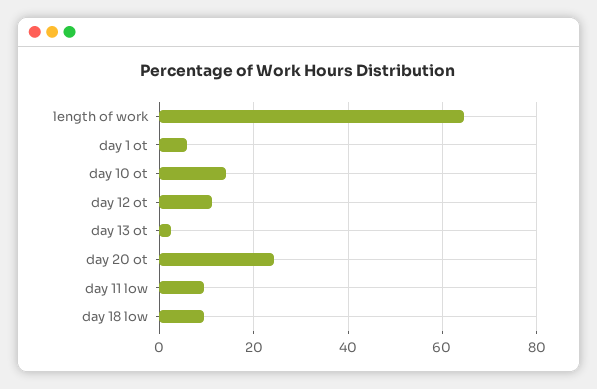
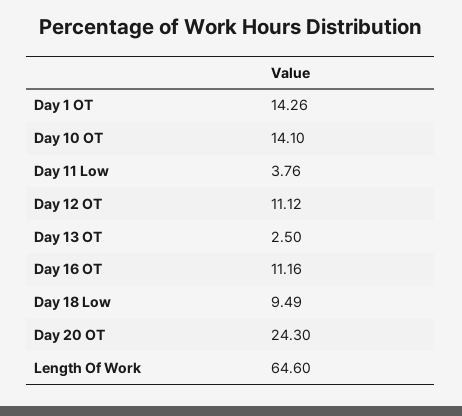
day 1 ot: 6 -> 14.26
day 11 low: 10 -> 3.76
Day 16 OT: none -> 11.16

